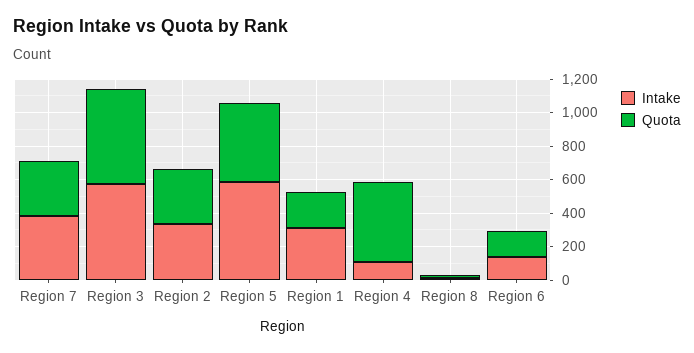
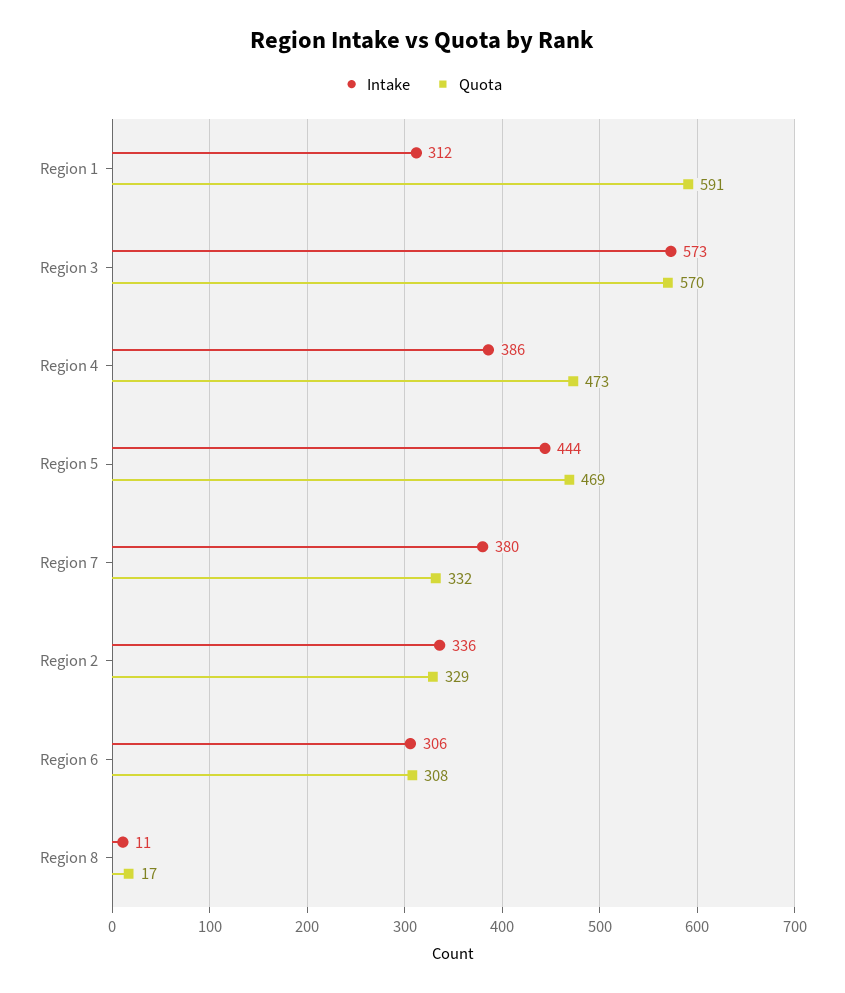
Intake, Region 5: 600 -> 444
Quota, Region 1: 200 -> 591
Intake, Region 4: 100 -> 386
Intake, Region 6: 150 -> 306
Quota, Region 6: 150 -> 308

